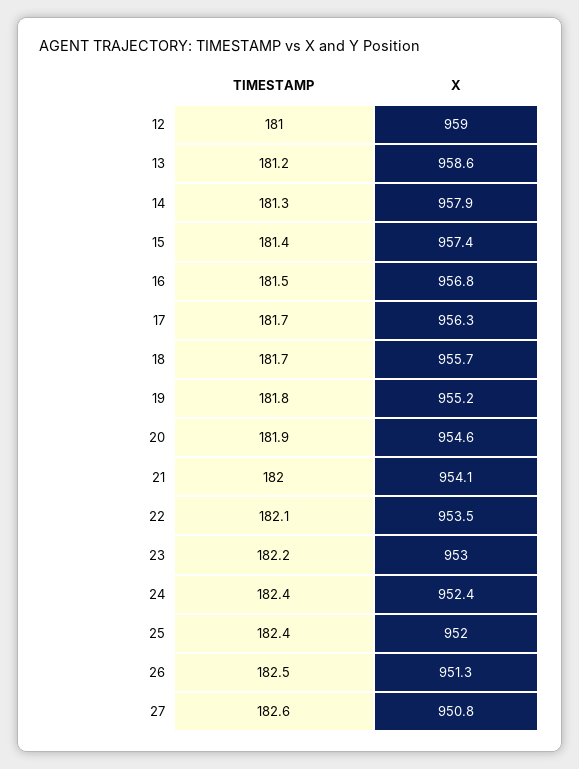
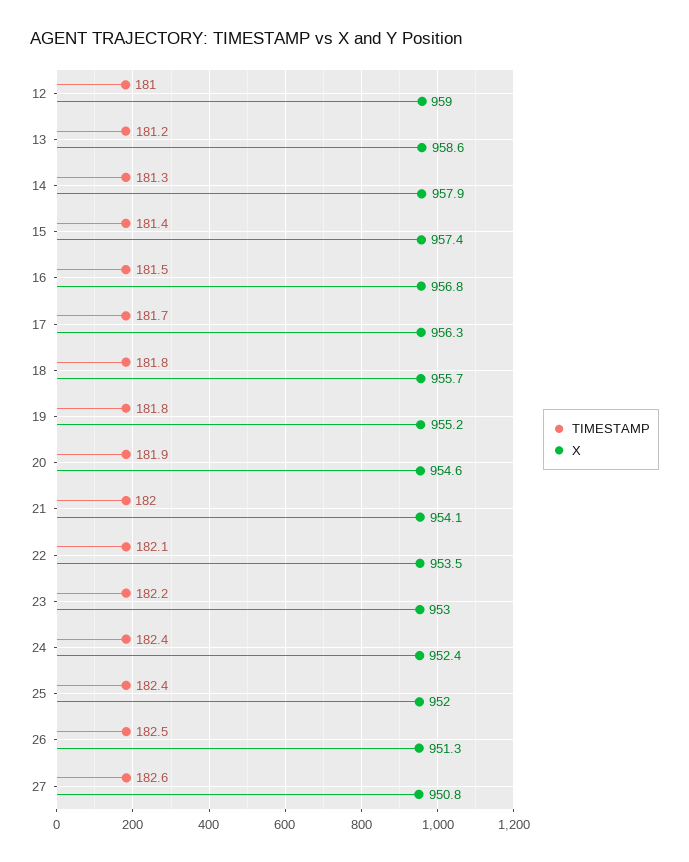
TIMESTAMP, 18: 181.7 -> 181.8

